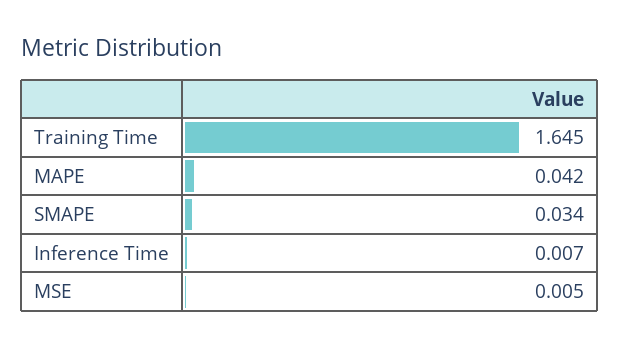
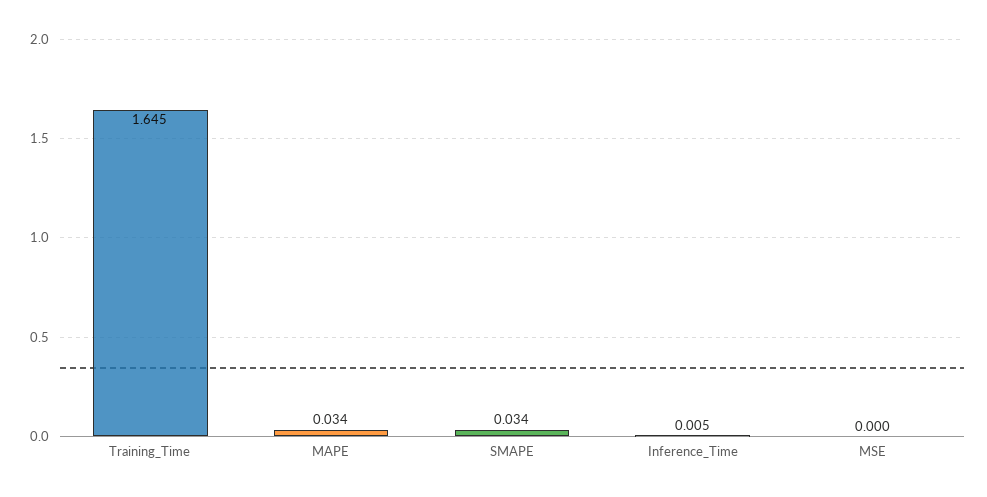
MAPE: 0.042 -> 0.034
Inference Time: 0.007 -> 0.005
MSE: 0.005 -> 0

